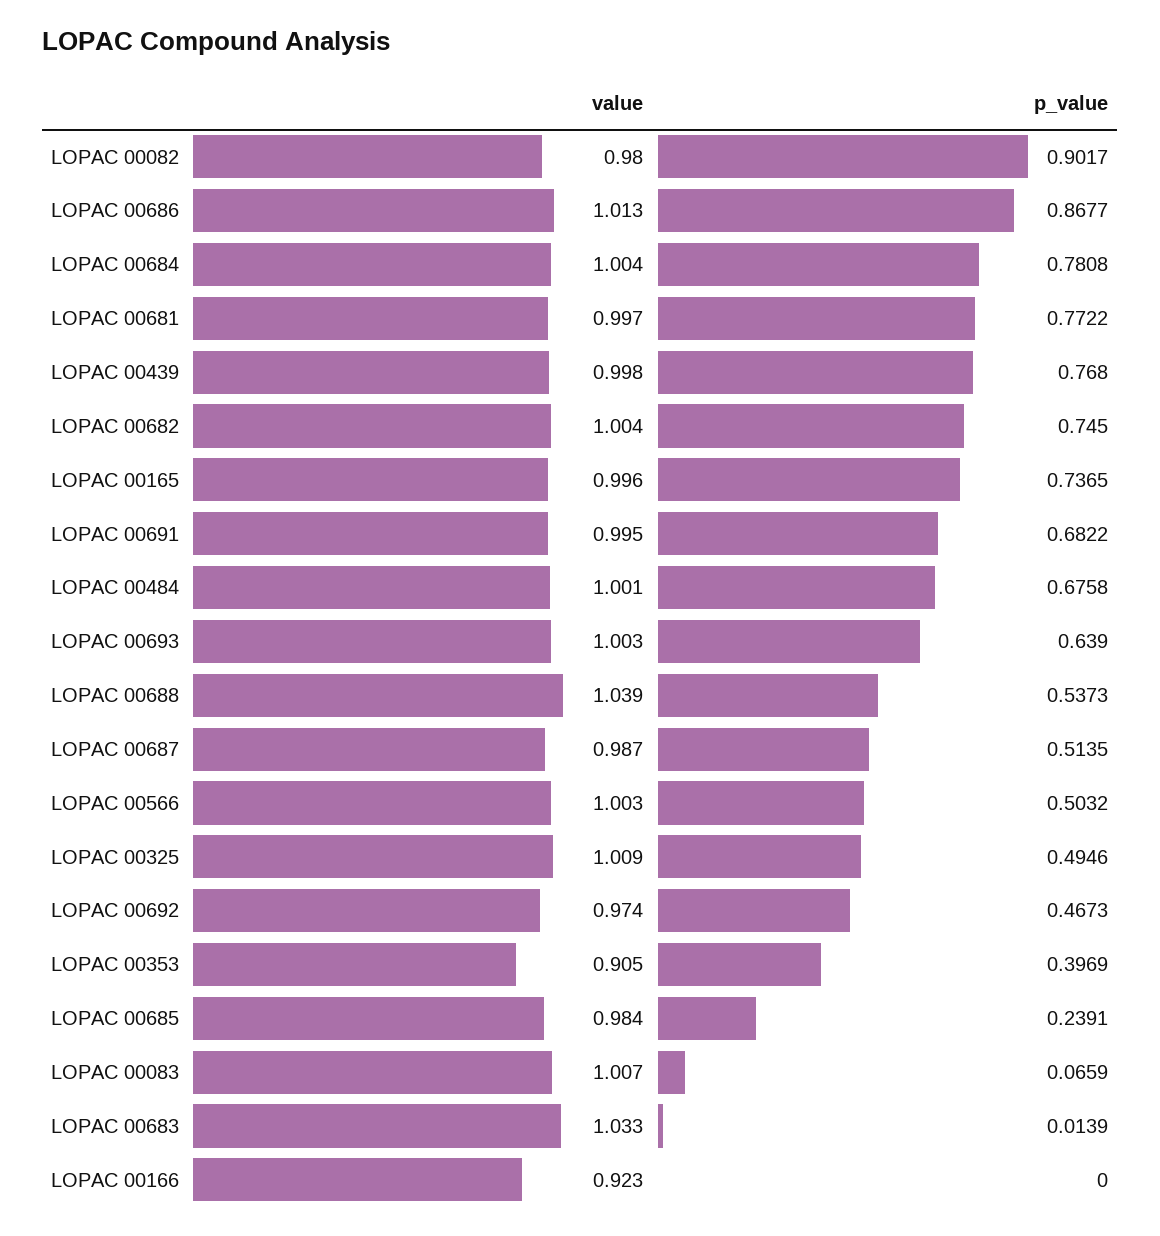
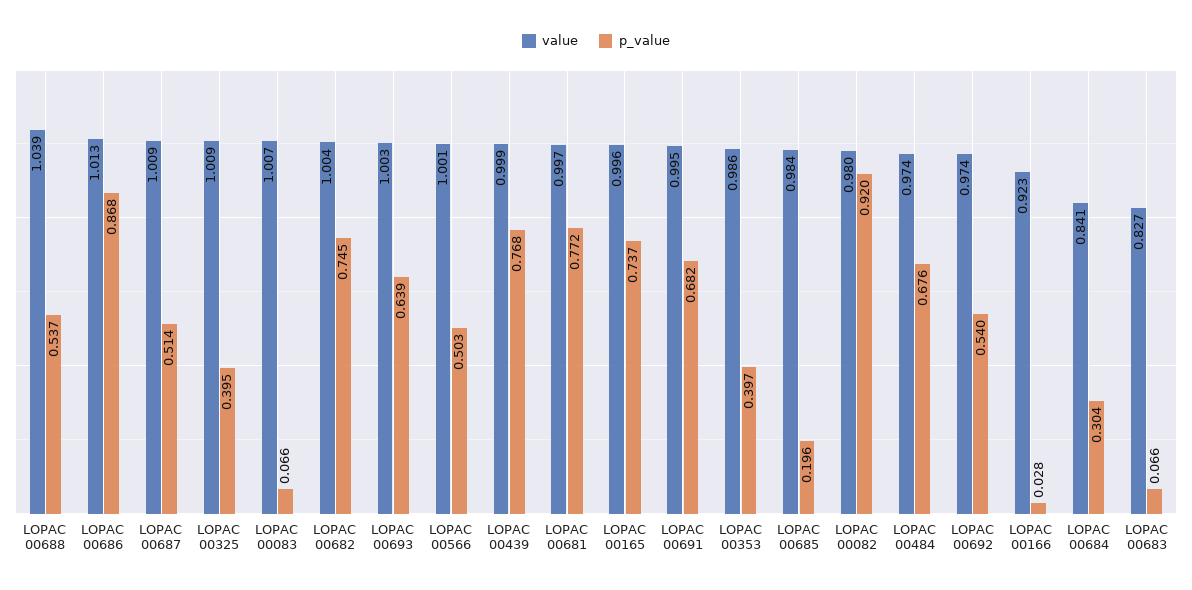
p_value, LOPAC 00082: 0.9017 -> 0.92
value, LOPAC 00684: 1.004 -> 0.841
p_value, LOPAC 00684: 0.7808 -> 0.304
value, LOPAC 00439: 0.998 -> 0.999
value, LOPAC 00484: 1.001 -> 0.974
value, LOPAC 00687: 0.987 -> 1.009
value, LOPAC 00566: 1.003 -> 1.001
p_value, LOPAC 00325: 0.4946 -> 0.395
p_value, LOPAC 00692: 0.4673 -> 0.54
value, LOPAC 00353: 0.905 -> 0.986
p_value, LOPAC 00685: 0.2391 -> 0.196
value, LOPAC 00683: 1.033 -> 0.827
p_value, LOPAC 00683: 0.0139 -> 0.066
p_value, LOPAC 00166: 0 -> 0.028

